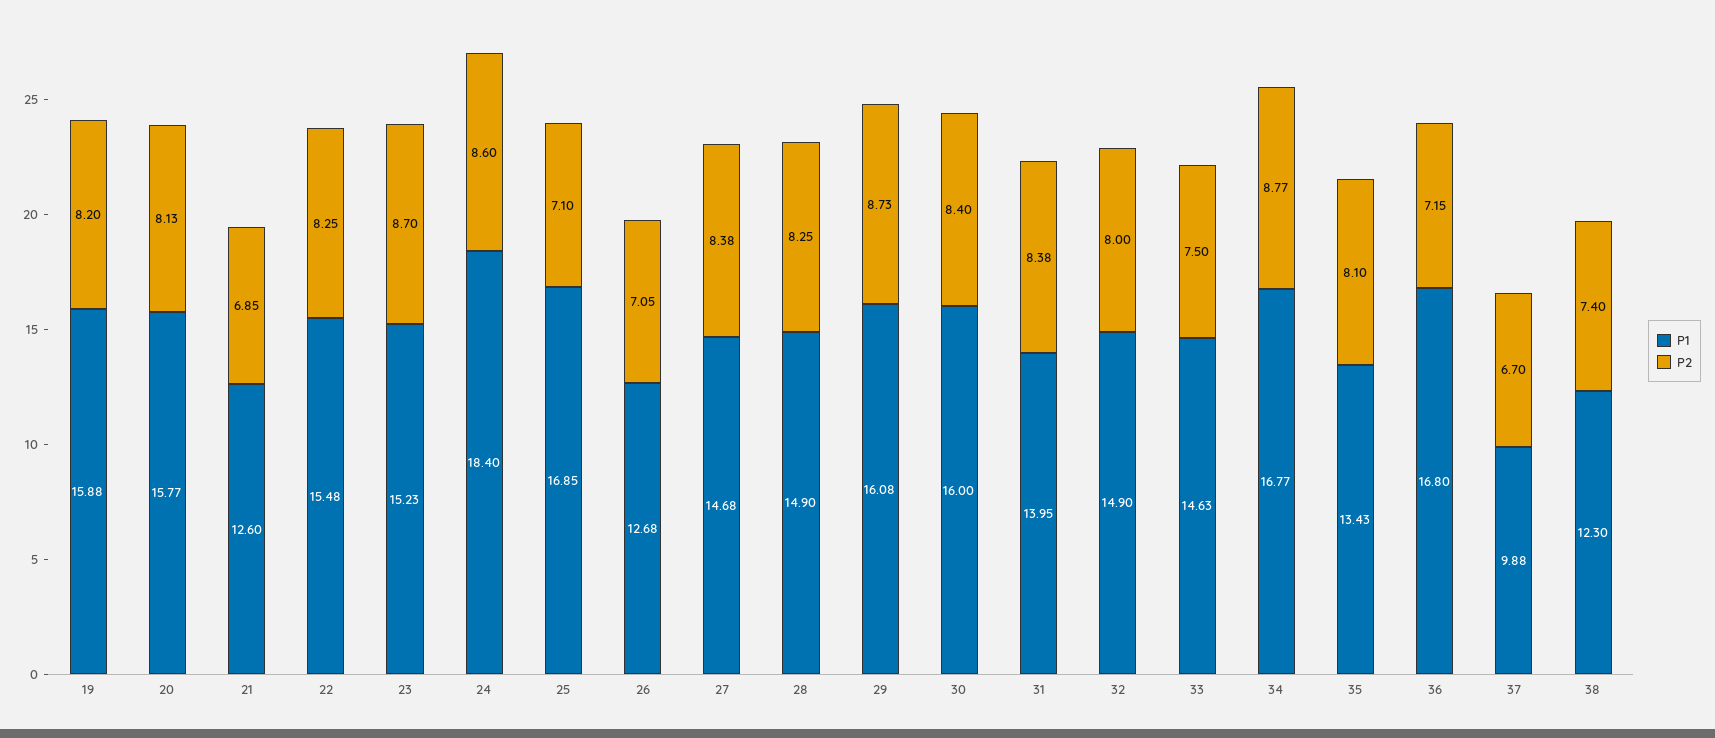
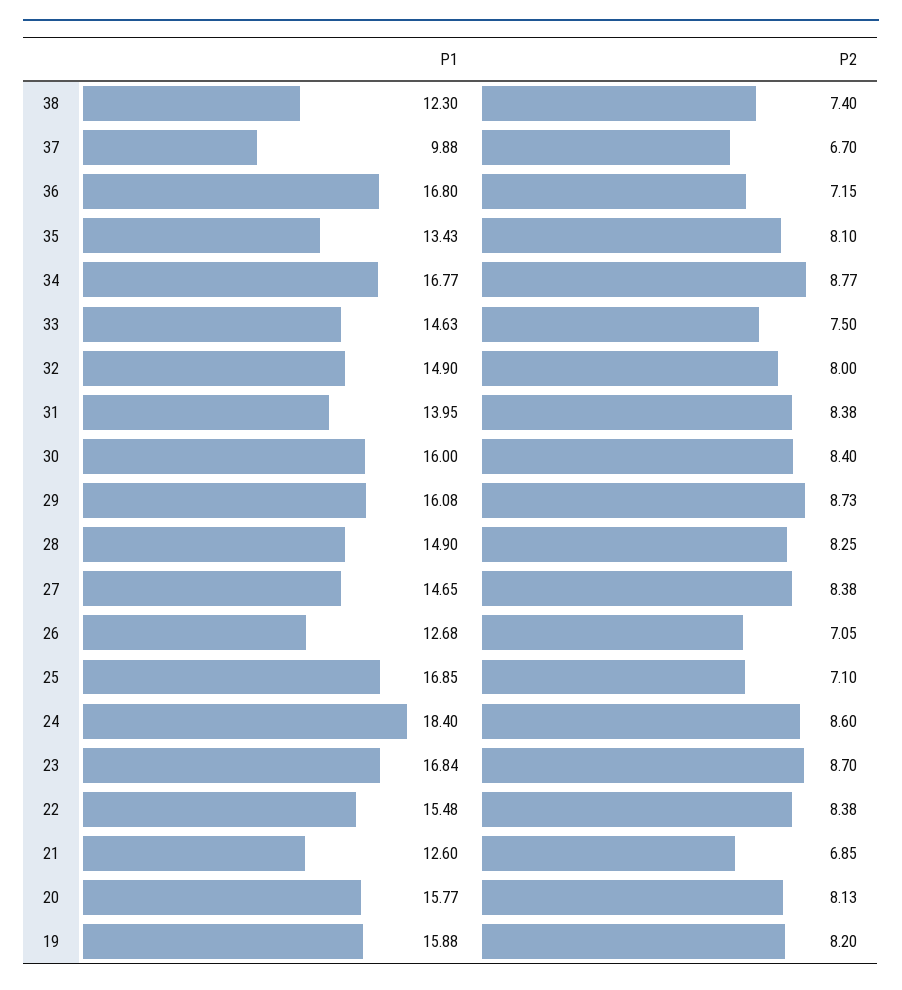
P2, 22: 8.25 -> 8.38
P1, 23: 15.23 -> 16.84
P1, 27: 14.68 -> 14.65

